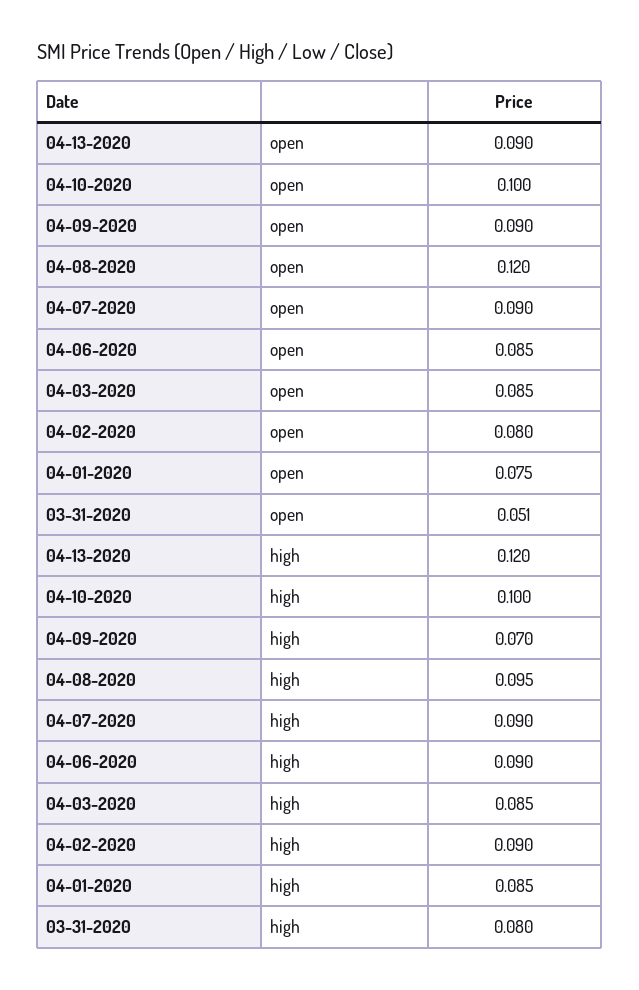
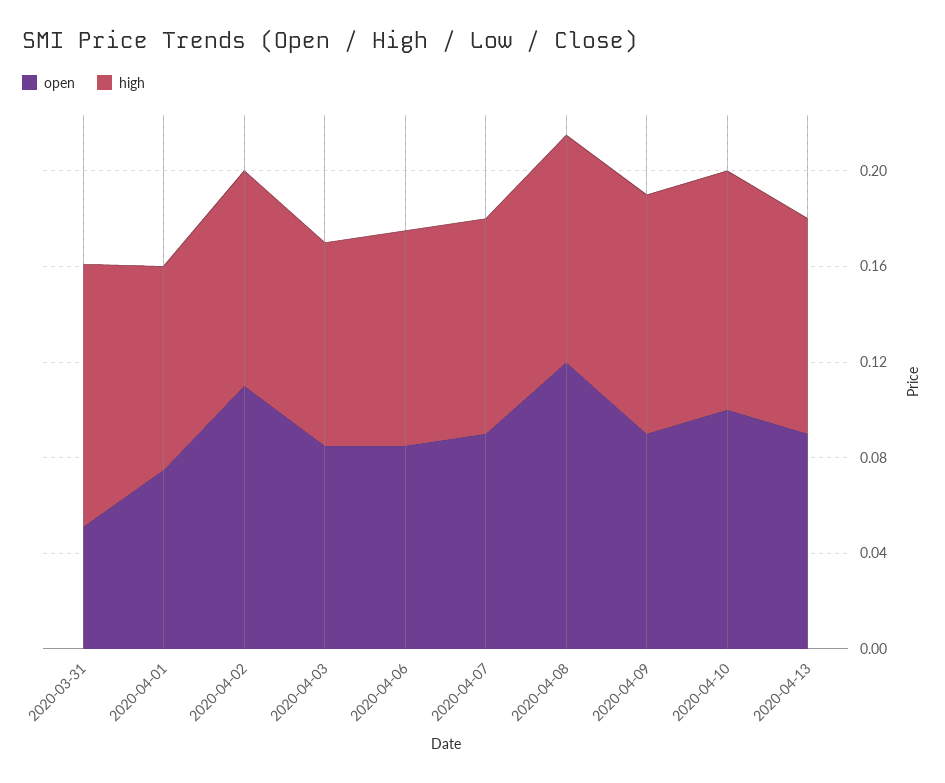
open, 04-02-2020: 0.08 -> 0.11
high, 04-13-2020: 0.12 -> 0.09
high, 04-09-2020: 0.07 -> 0.1
high, 03-31-2020: 0.08 -> 0.11

